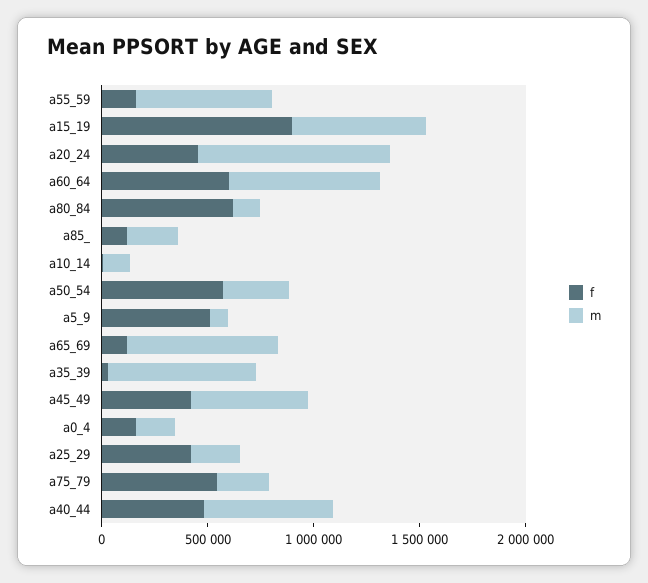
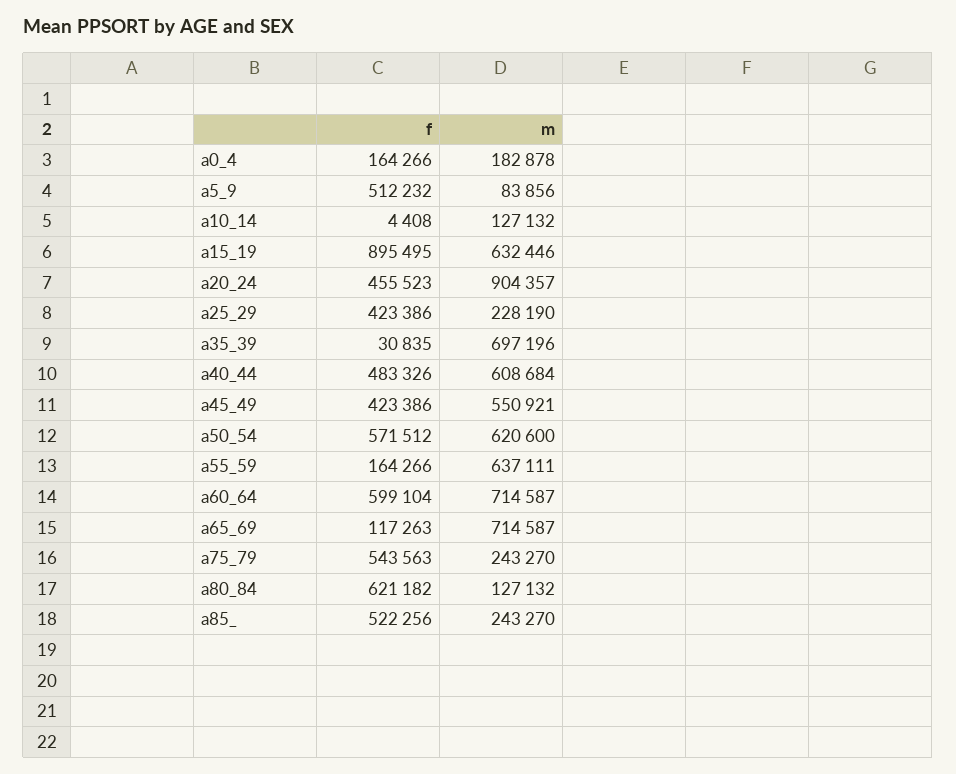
f, a85_: 100000 -> 522256
m, a50_54: 300000 -> 620600

